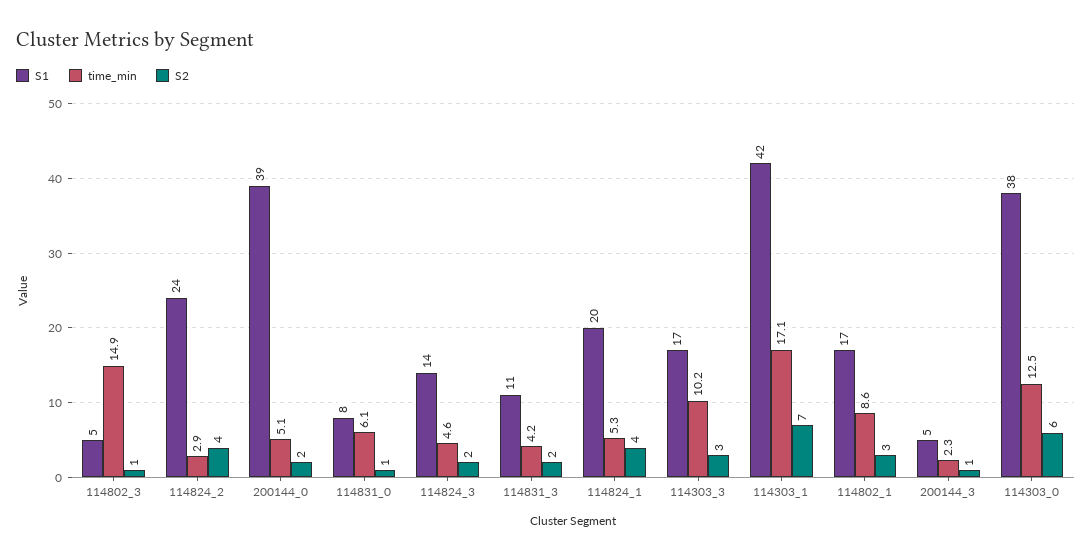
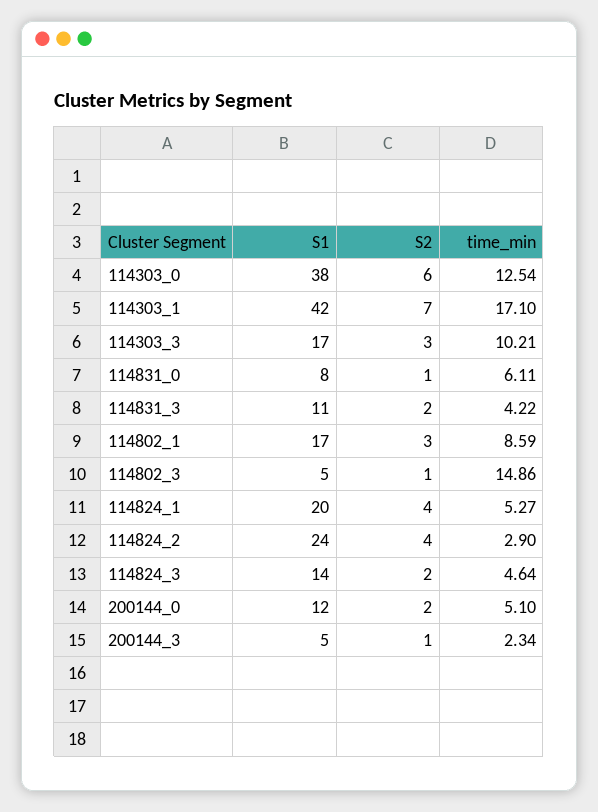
S1, 200144_0: 39 -> 12

